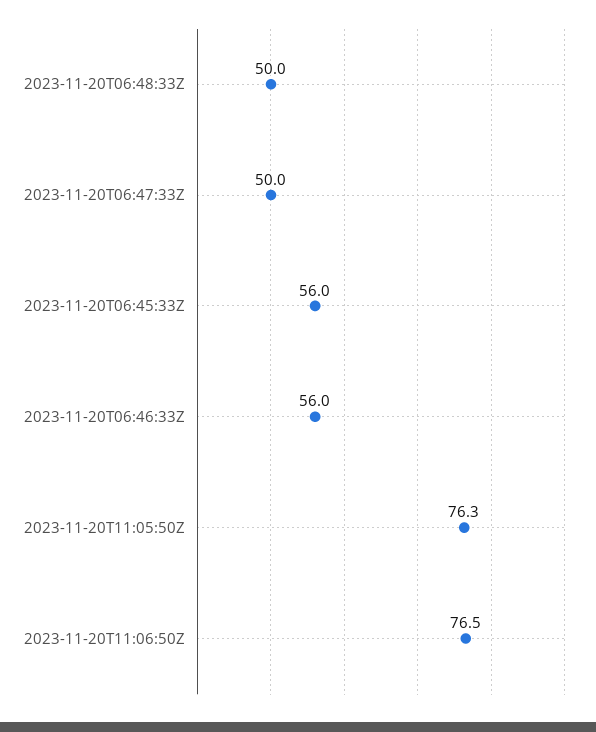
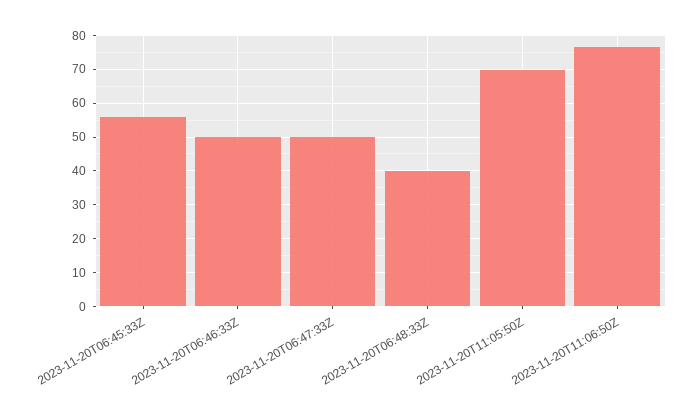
2023-11-20T06:48:33Z: 50 -> 40
2023-11-20T06:46:33Z: 56 -> 50
2023-11-20T11:05:50Z: 76.3 -> 70

